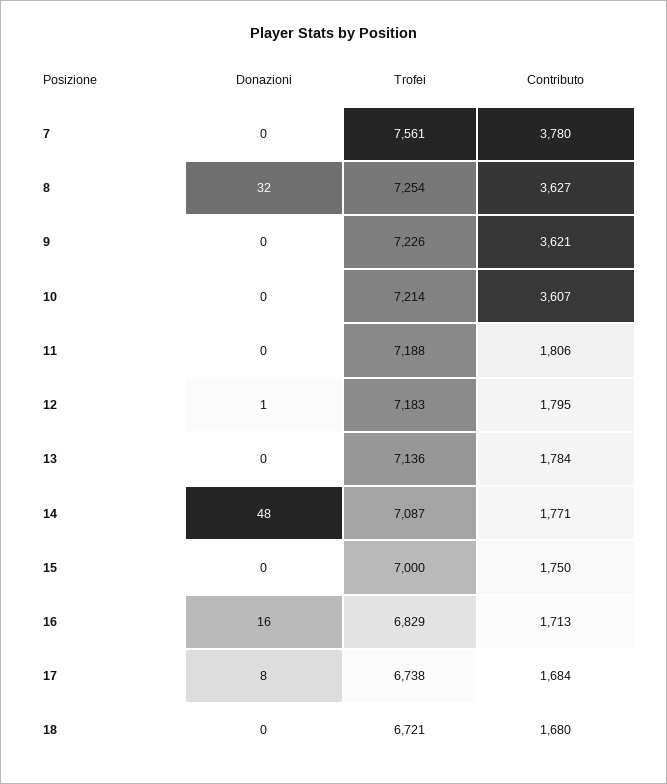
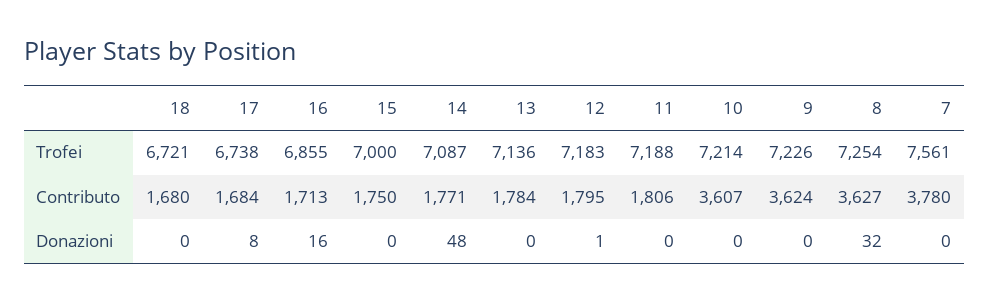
Contributo, 9: 3621 -> 3624
Trofei, 16: 6829 -> 6855

